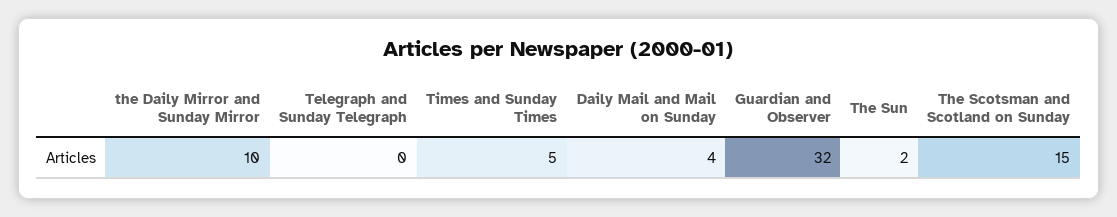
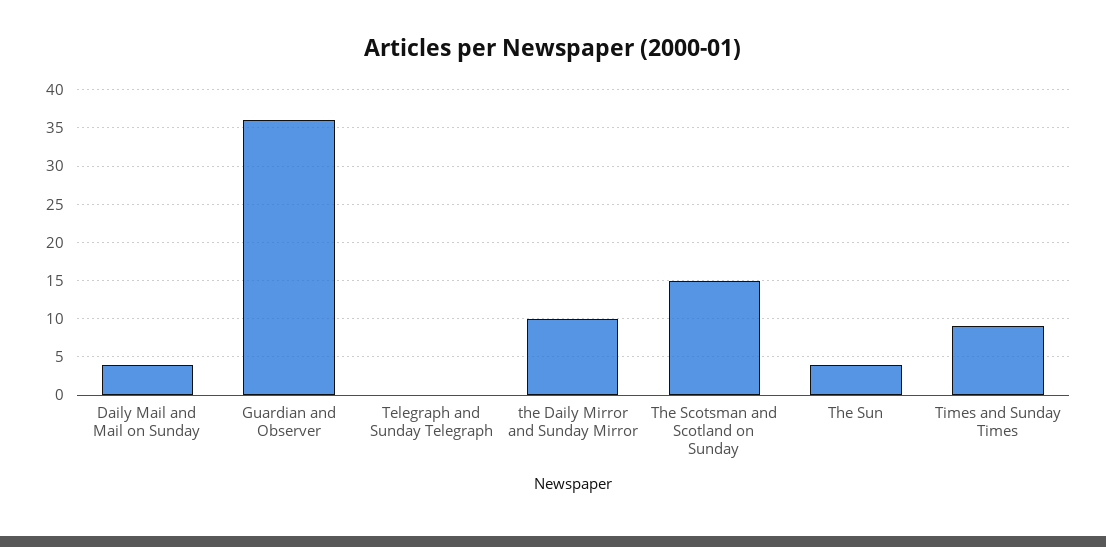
Times and Sunday Times: 5 -> 9
Guardian and Observer: 32 -> 36
The Sun: 2 -> 4

